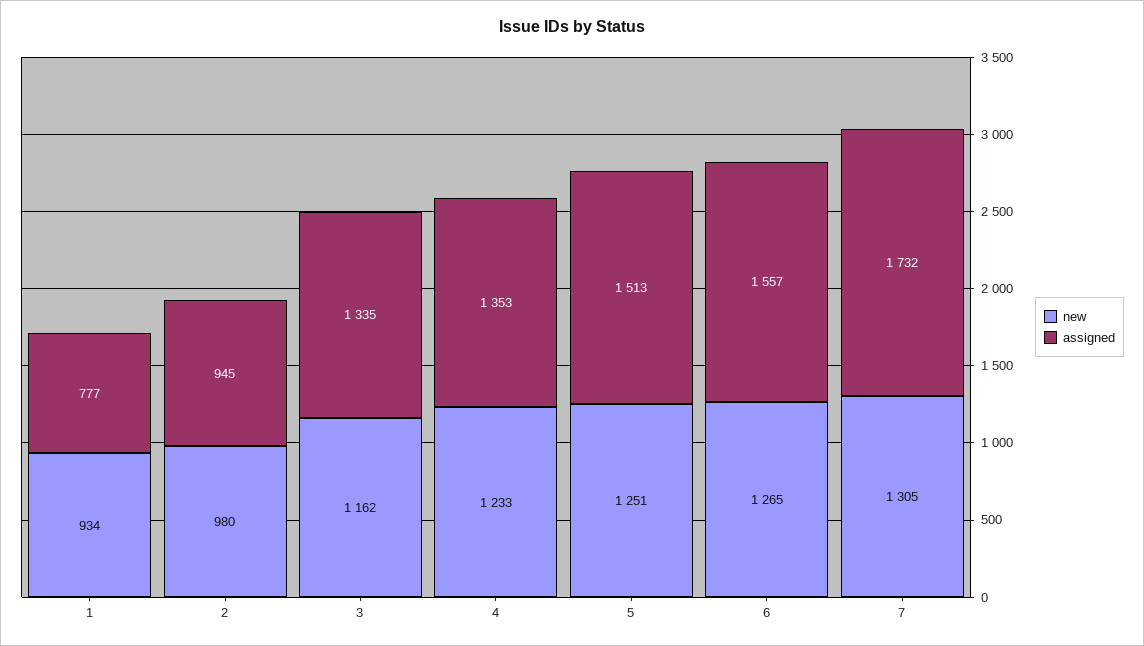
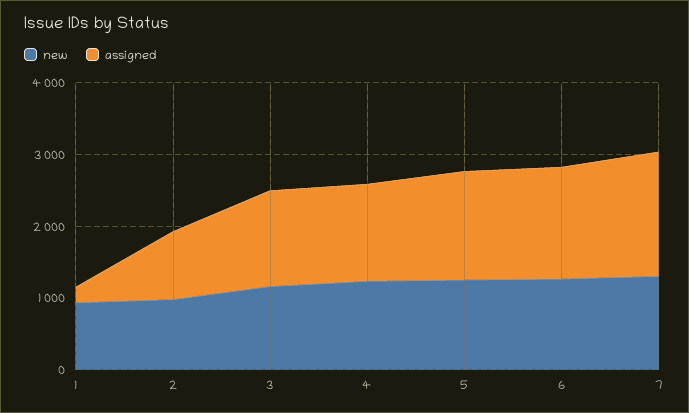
assigned, 1: 777 -> 200

